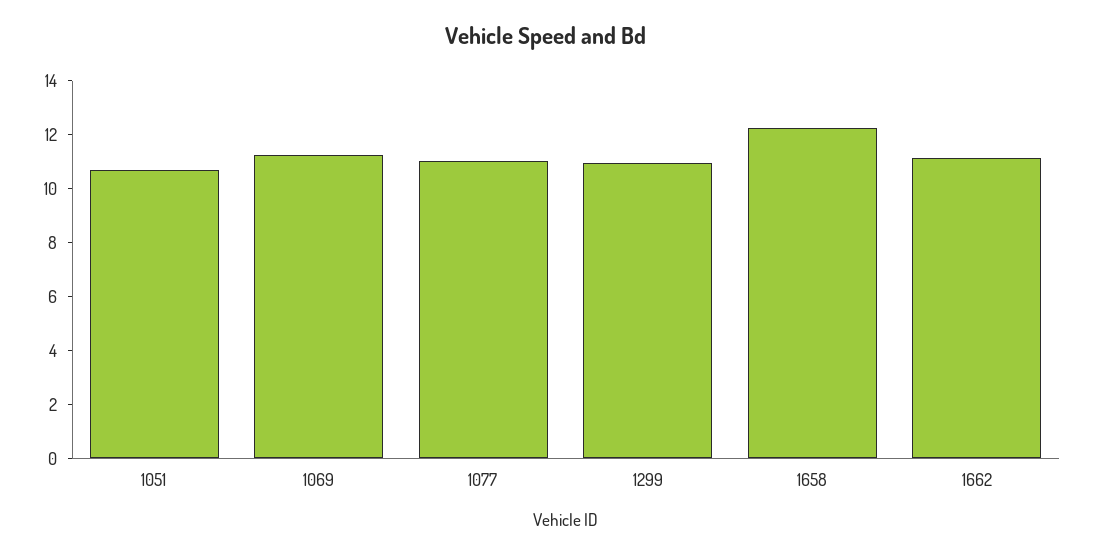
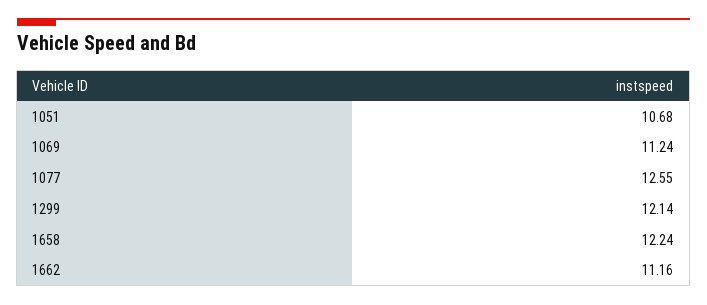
1077: 11 -> 12.55
1299: 11 -> 12.14

